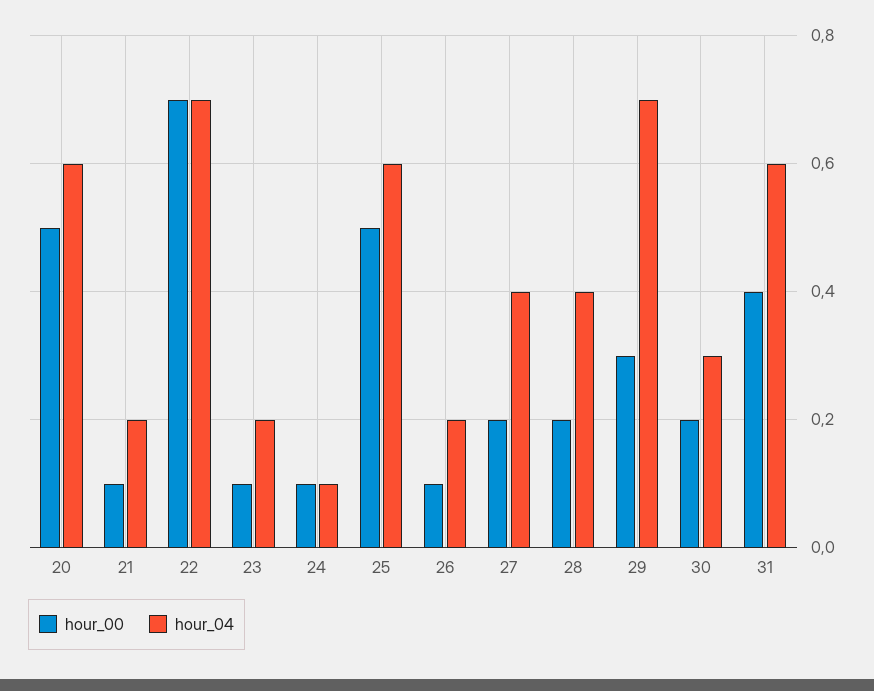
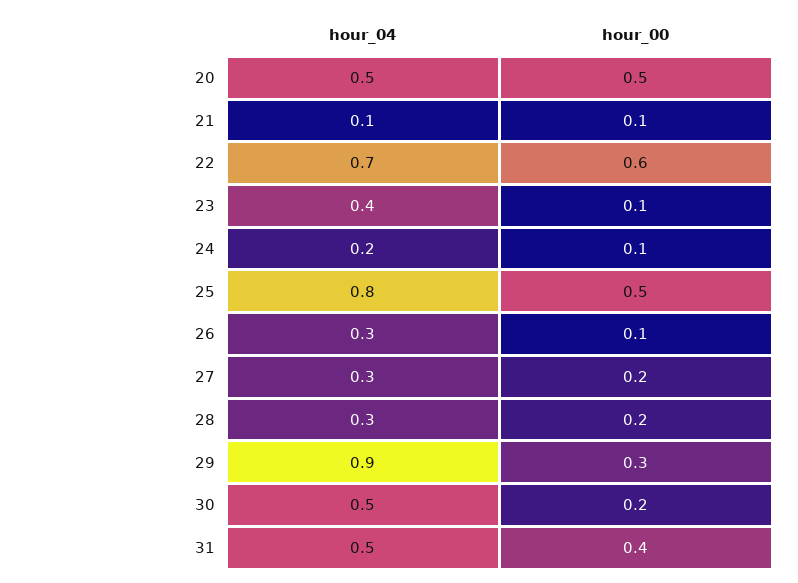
hour_04, 20: 0.6 -> 0.5
hour_04, 21: 0.2 -> 0.1
hour_00, 22: 0.7 -> 0.6
hour_04, 23: 0.2 -> 0.4
hour_04, 24: 0.1 -> 0.2
hour_04, 25: 0.6 -> 0.8
hour_04, 26: 0.2 -> 0.3
hour_04, 27: 0.4 -> 0.3
hour_04, 28: 0.4 -> 0.3
hour_04, 29: 0.7 -> 0.9
hour_04, 30: 0.3 -> 0.5
hour_04, 31: 0.6 -> 0.5

